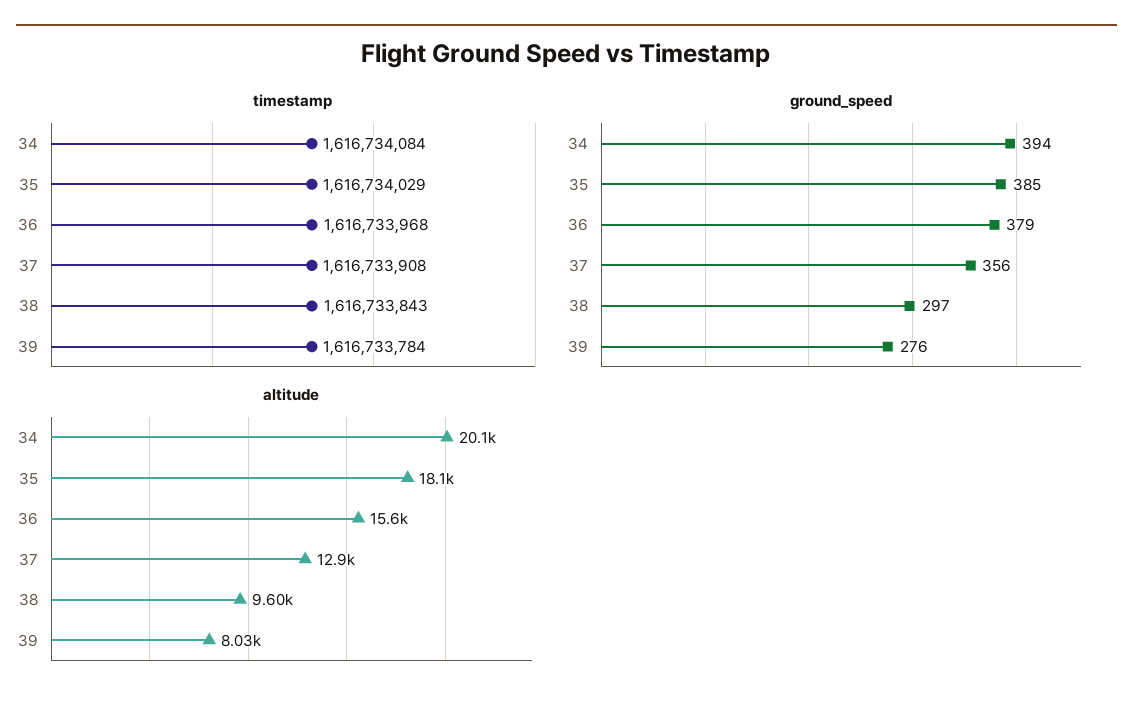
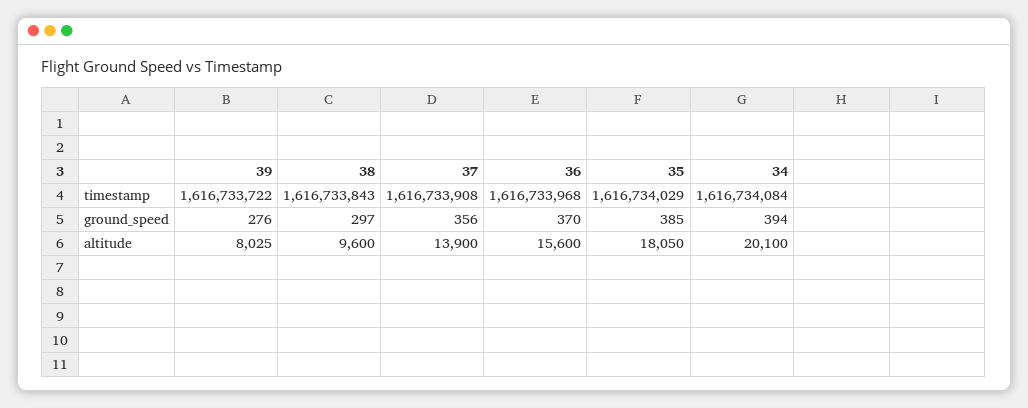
timestamp, 39: 1616733784 -> 1616733722
ground_speed, 36: 379 -> 370
altitude, 37: 12900 -> 13900

